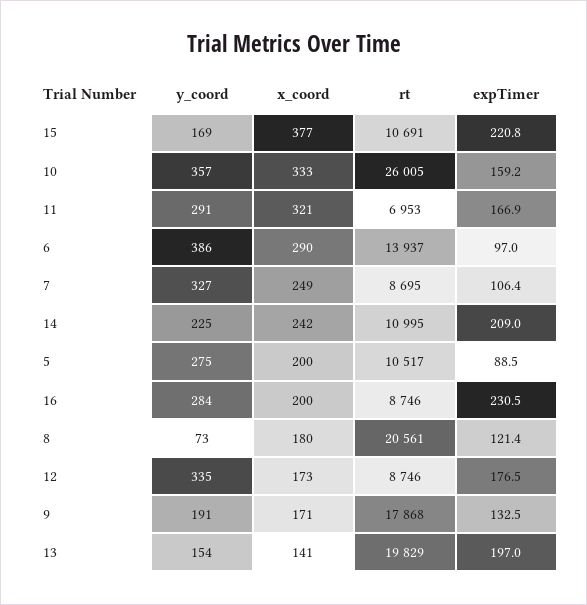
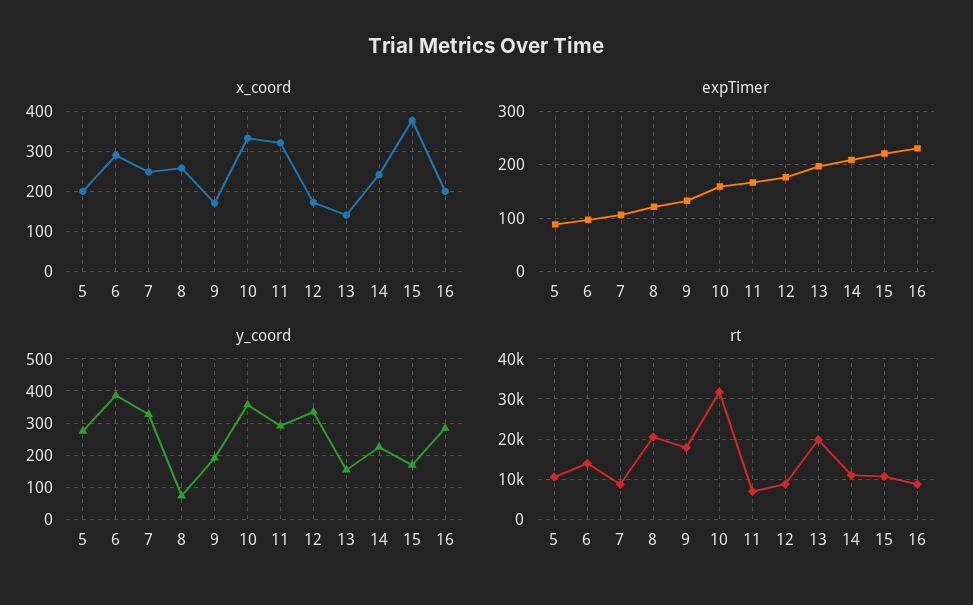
rt, 10: 26005 -> 32000
x_coord, 8: 180 -> 260

